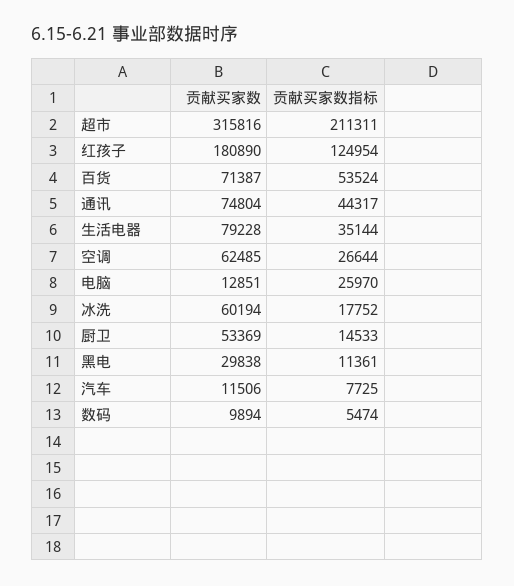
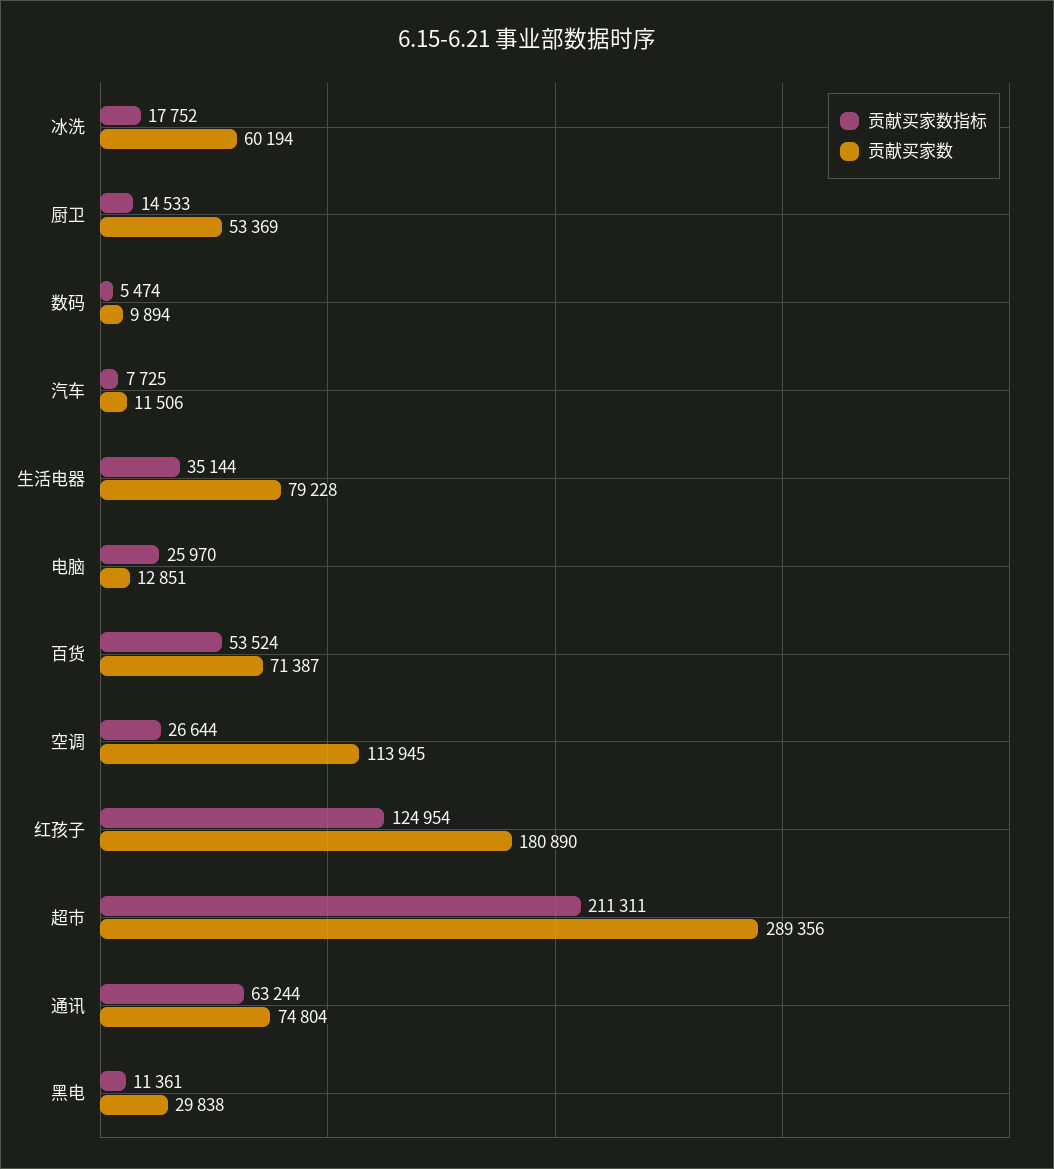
贡献买家数, 超市: 315816 -> 289356
贡献买家数指标, 通讯: 44317 -> 63244
贡献买家数, 空调: 62485 -> 113945

